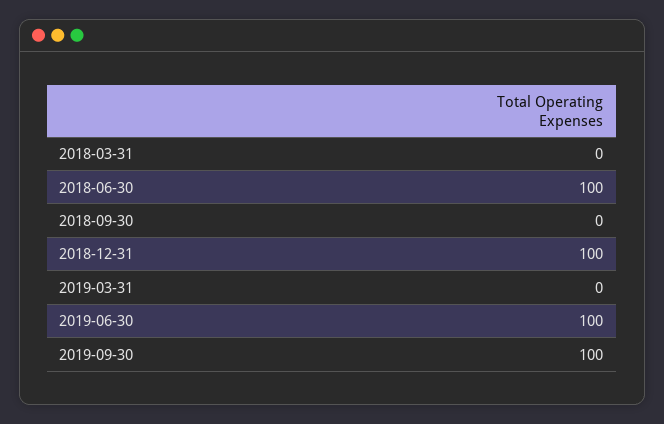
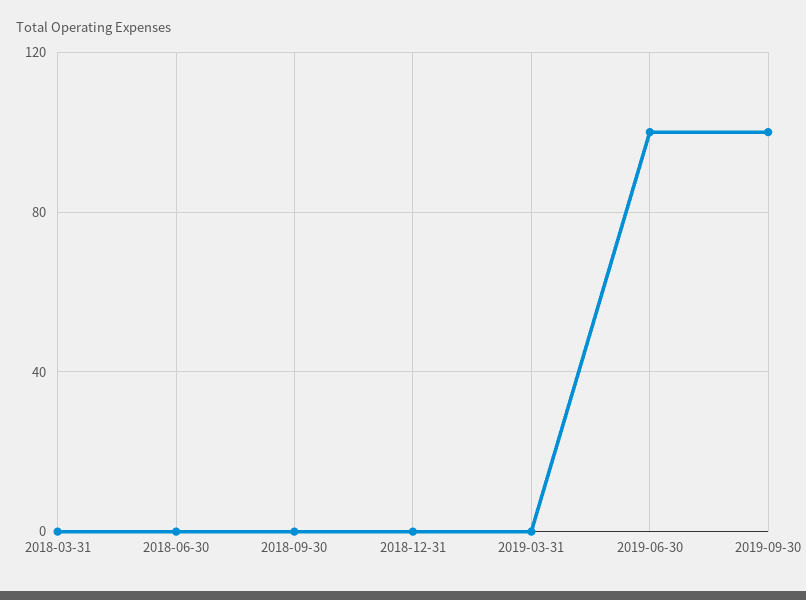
2018-06-30: 100 -> 0
2018-12-31: 100 -> 0

